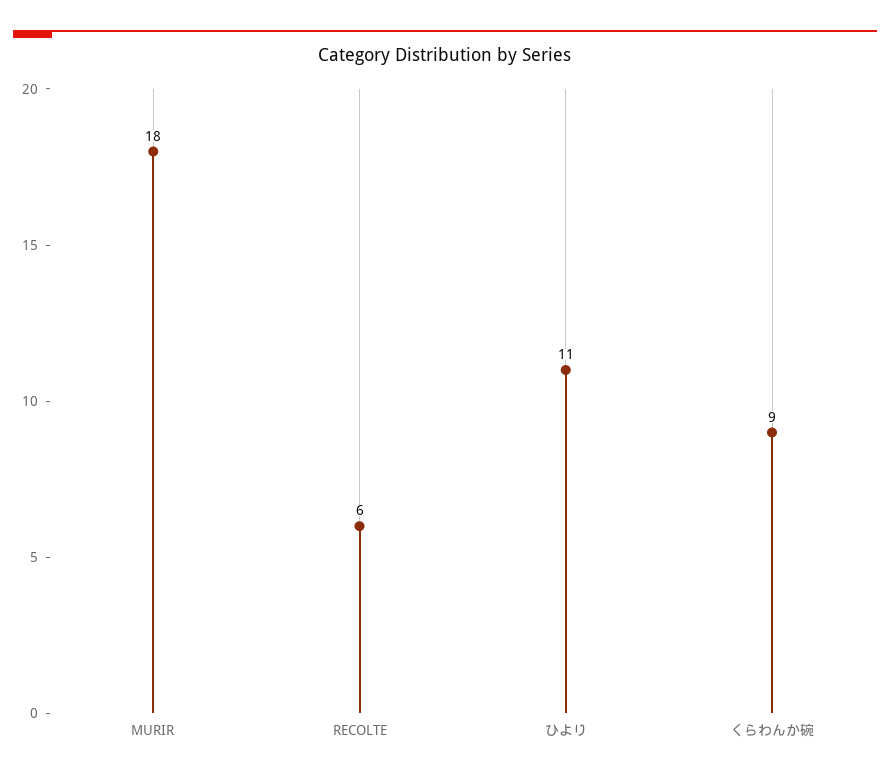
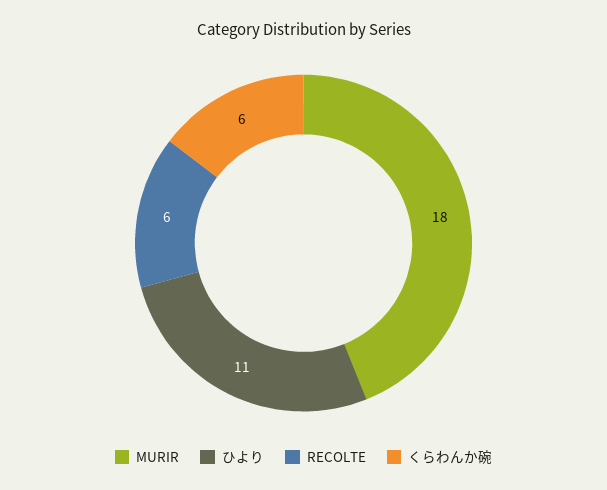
くらわんか碗: 9 -> 6

